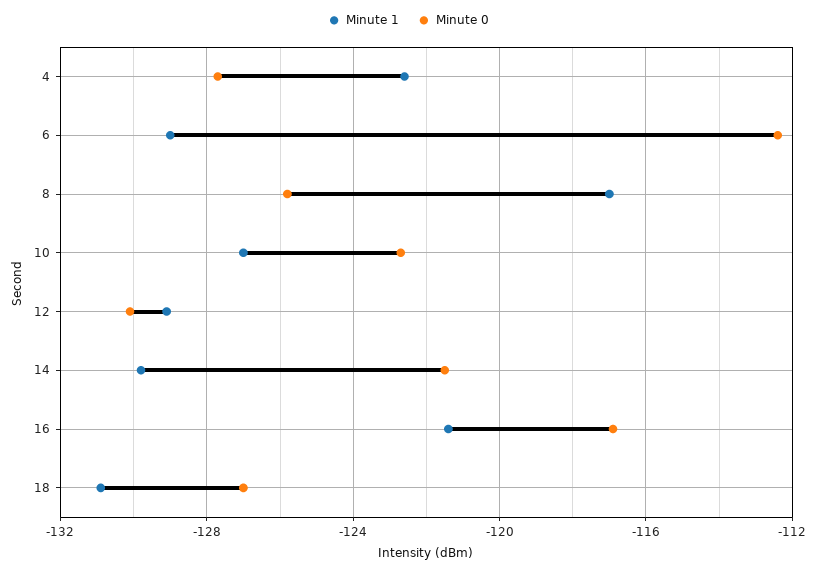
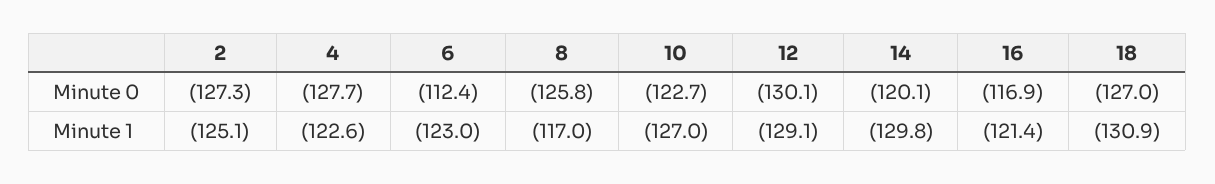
Minute 1, 6: -129 -> -123
Minute 0, 14: -121.5 -> -120.1
Minute 0, 2: none -> -127.3
Minute 1, 2: none -> -125.1

